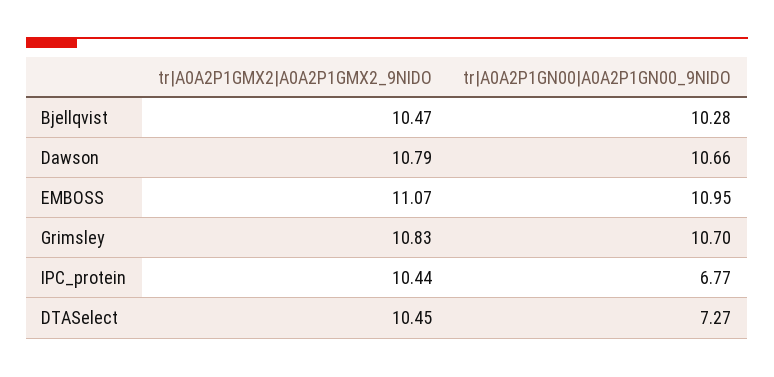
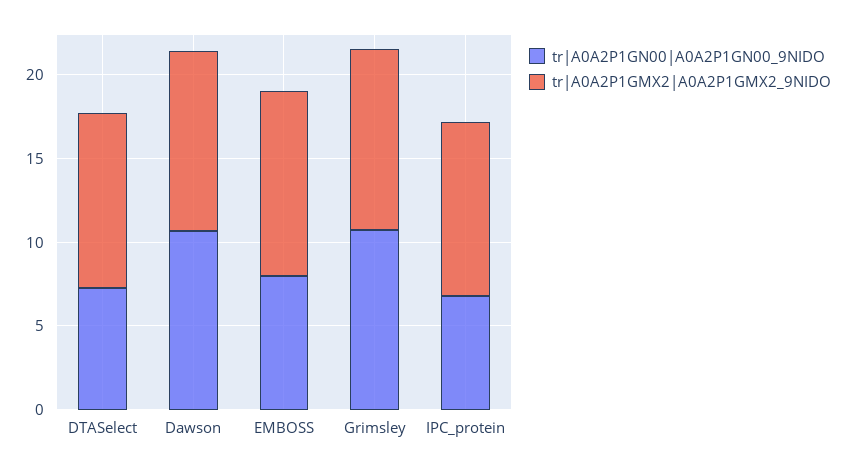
tr|A0A2P1GMX2|A0A2P1GMX2_9NIDO, Bjellqvist: 10.47 -> none
tr|A0A2P1GN00|A0A2P1GN00_9NIDO, Bjellqvist: 10.28 -> none
tr|A0A2P1GN00|A0A2P1GN00_9NIDO, EMBOSS: 10.95 -> 8

